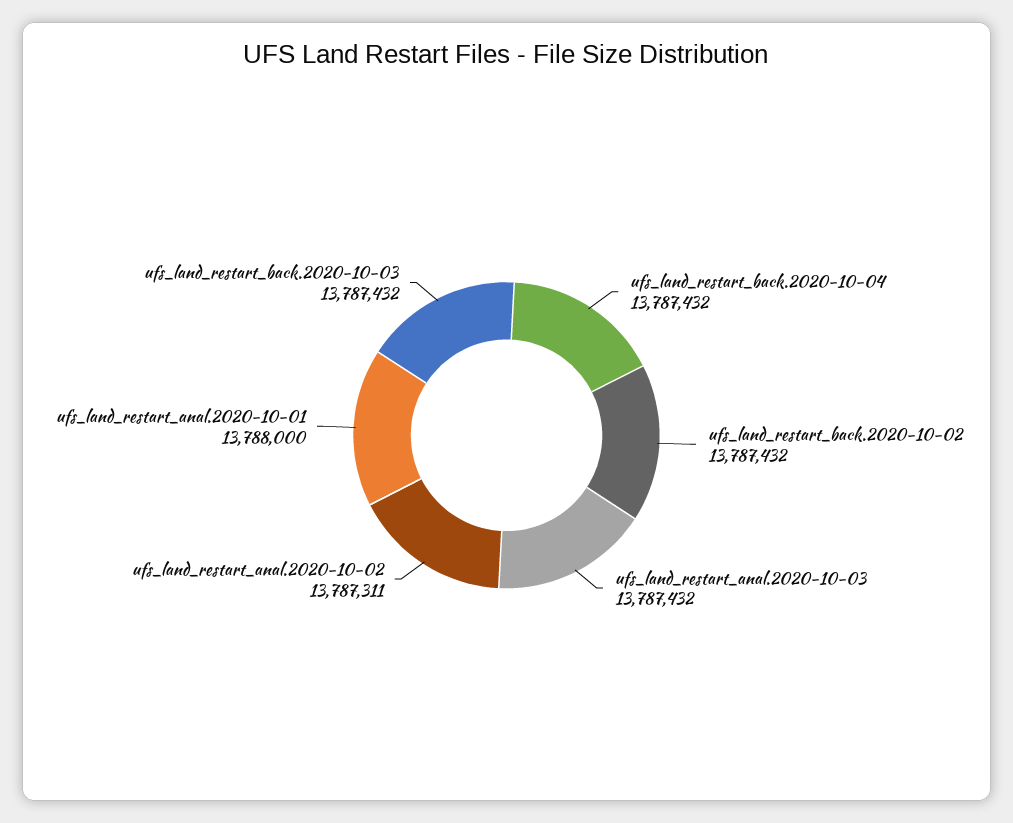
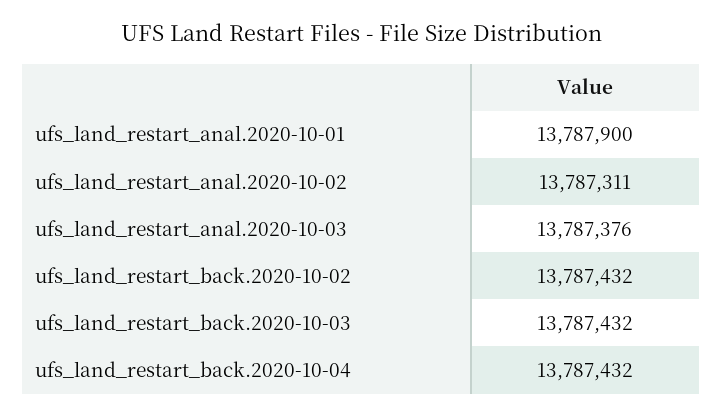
ufs_land_restart_anal.2020-10-03: 13787432 -> 13787376
ufs_land_restart_anal.2020-10-01: 13788000 -> 13787900

